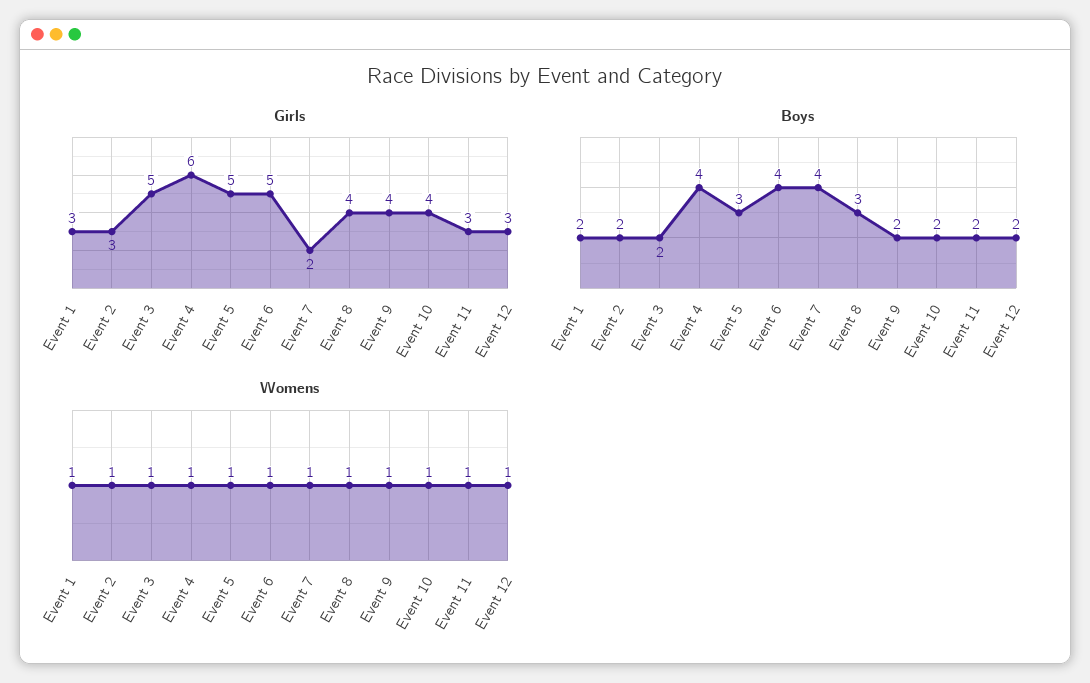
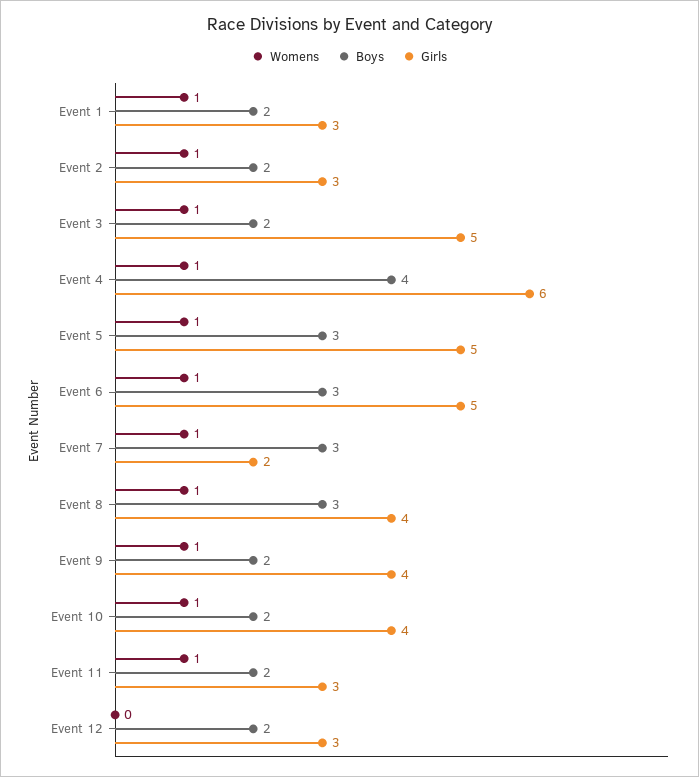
Boys, Event 6: 4 -> 3
Boys, Event 7: 4 -> 3
Womens, Event 12: 1 -> 0

